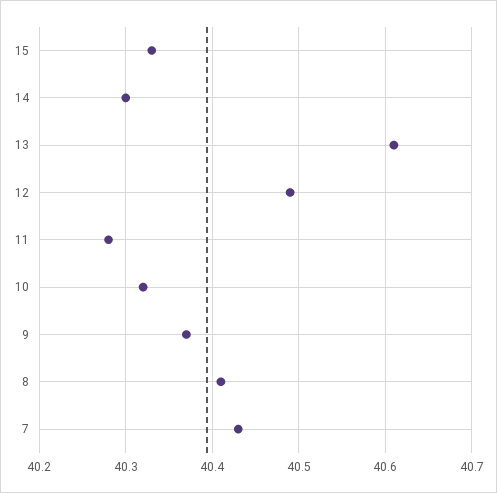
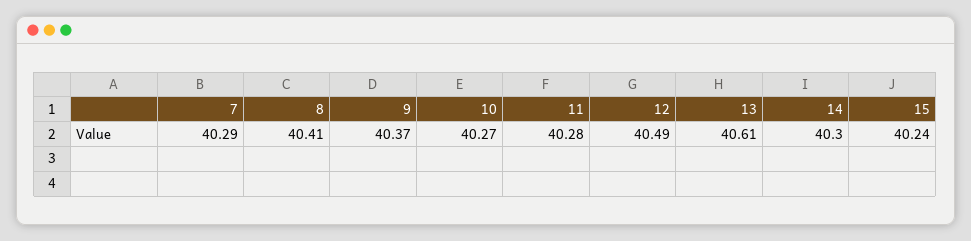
15: 40.33 -> 40.24
10: 40.32 -> 40.27
7: 40.43 -> 40.29

